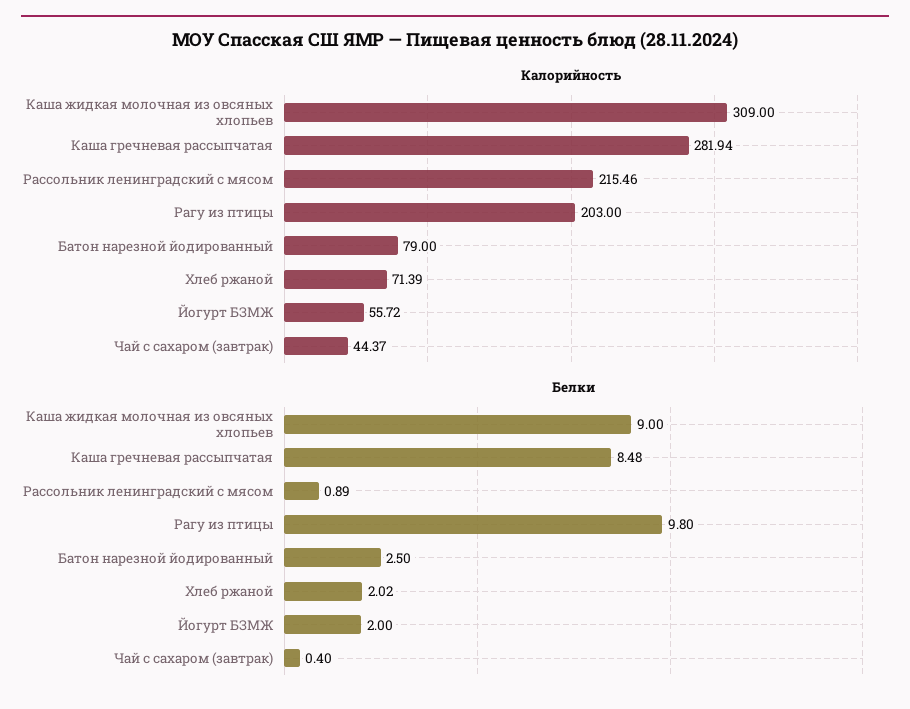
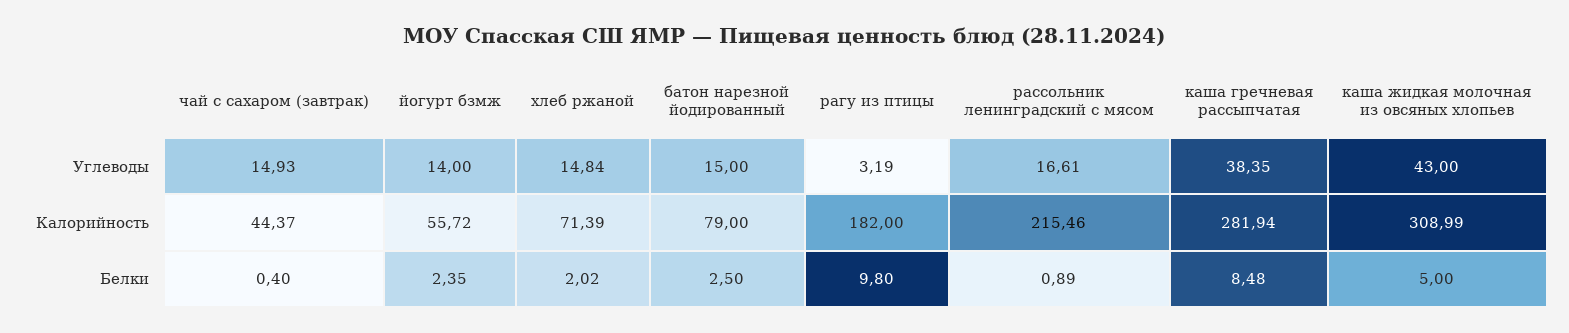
Калорийность, Каша жидкая молочная из овсяных хлопьев: 309 -> 308.99
Калорийность, Рагу из птицы: 203 -> 182
Белки, Каша жидкая молочная из овсяных хлопьев: 9 -> 5
Белки, Йогурт БЗМЖ: 2 -> 2.35
Углеводы, Чай с сахаром (завтрак): none -> 14.93
Углеводы, Йогурт БЗМЖ: none -> 14
Углеводы, Хлеб ржаной: none -> 14.84
Углеводы, Батон нарезной йодированный: none -> 15
Углеводы, Рагу из птицы: none -> 3.19
Углеводы, Рассольник ленинградский с мясом: none -> 16.61
Углеводы, Каша гречневая рассыпчатая: none -> 38.35
Углеводы, Каша жидкая молочная из овсяных хлопьев: none -> 43

